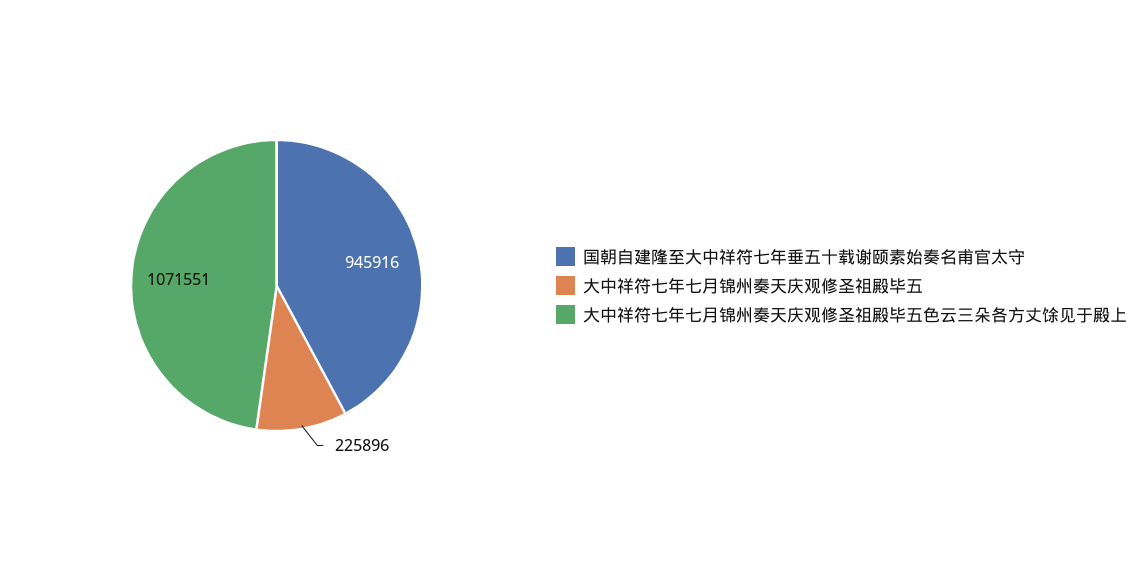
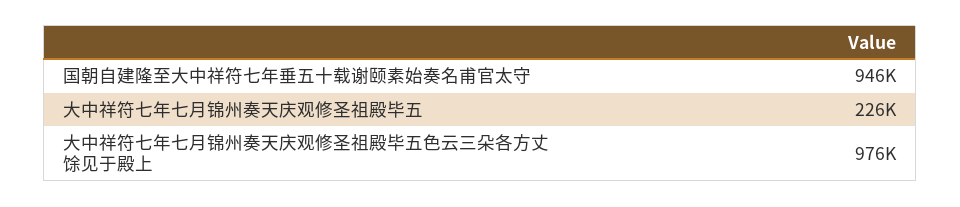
大中祥符七年七月锦州奏天庆观修圣祖殿毕五色云三朵各方丈馀见于殿上: 1071551 -> 976000

